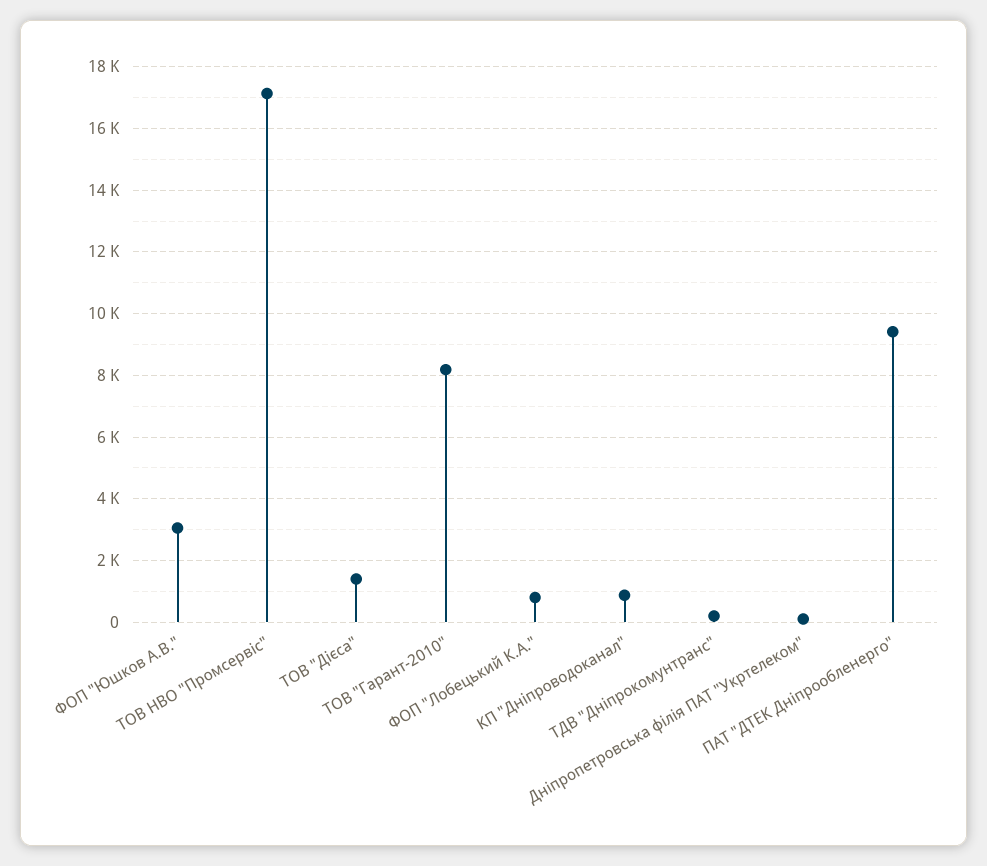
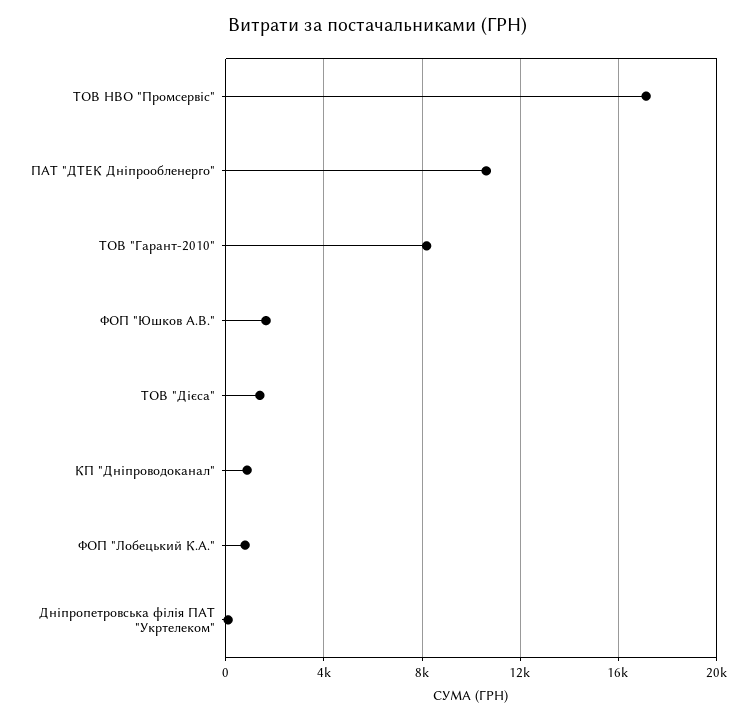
ФОП "Юшков А.В.": 3000 -> 1500
ТДВ "Дніпрокомунтранс": 200 -> none
ПАТ "ДТЕК Дніпрообленерго": 9400 -> 10500

